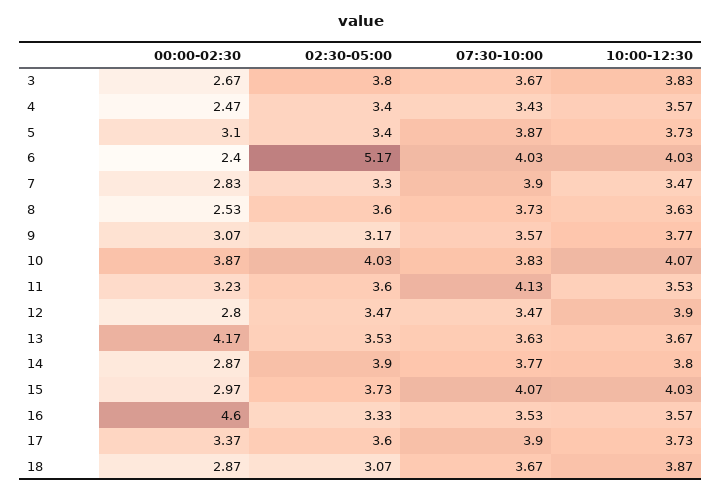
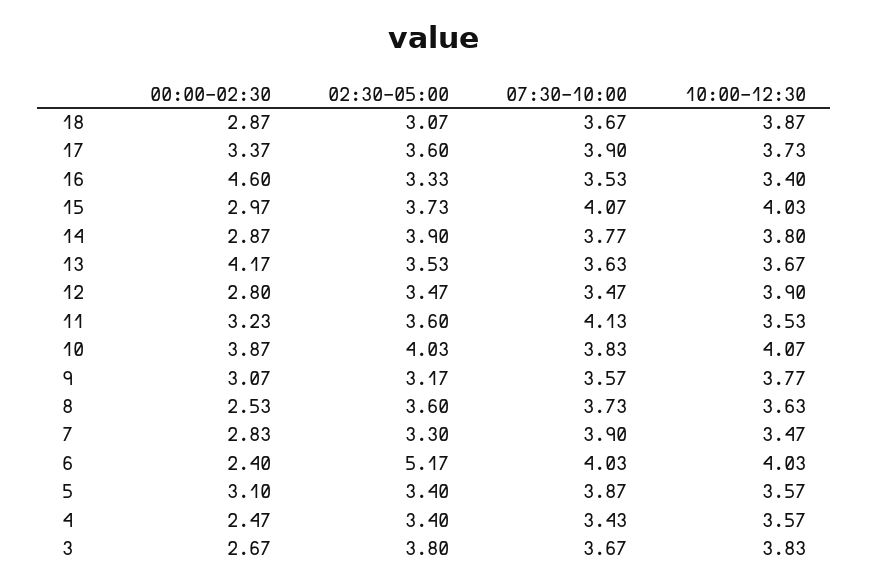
10:00-12:30, 5: 3.73 -> 3.57
10:00-12:30, 16: 3.57 -> 3.4

